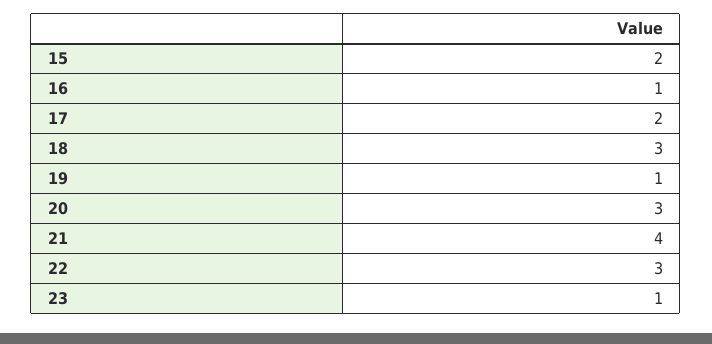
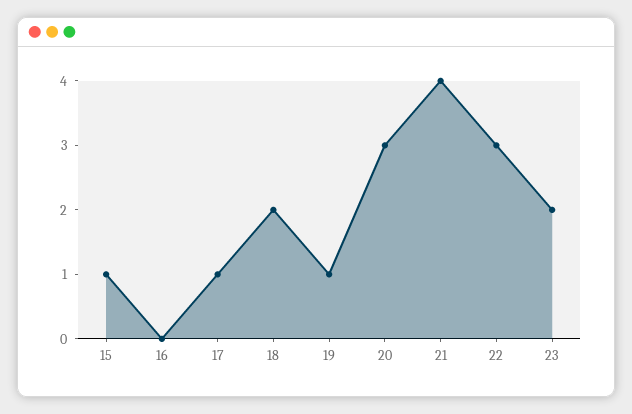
15: 2 -> 1
16: 1 -> 0
17: 2 -> 1
18: 3 -> 2
23: 1 -> 2

